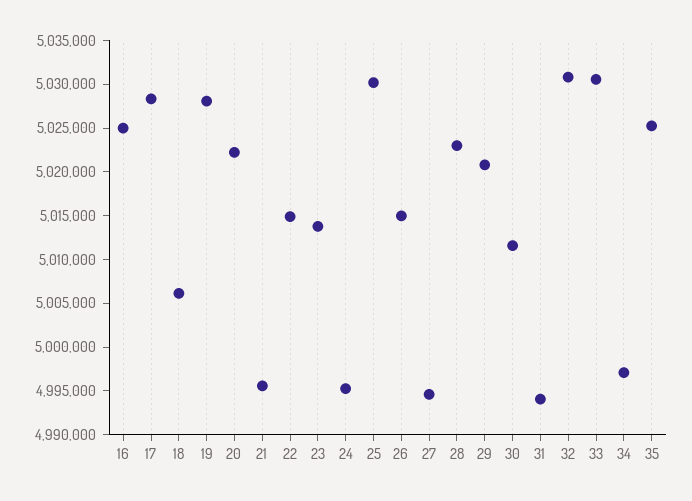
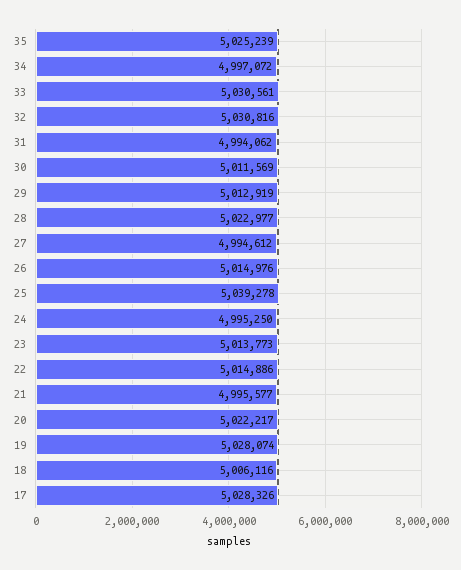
16: 5025000 -> none
25: 5030000 -> 5039278
29: 5021000 -> 5012919

